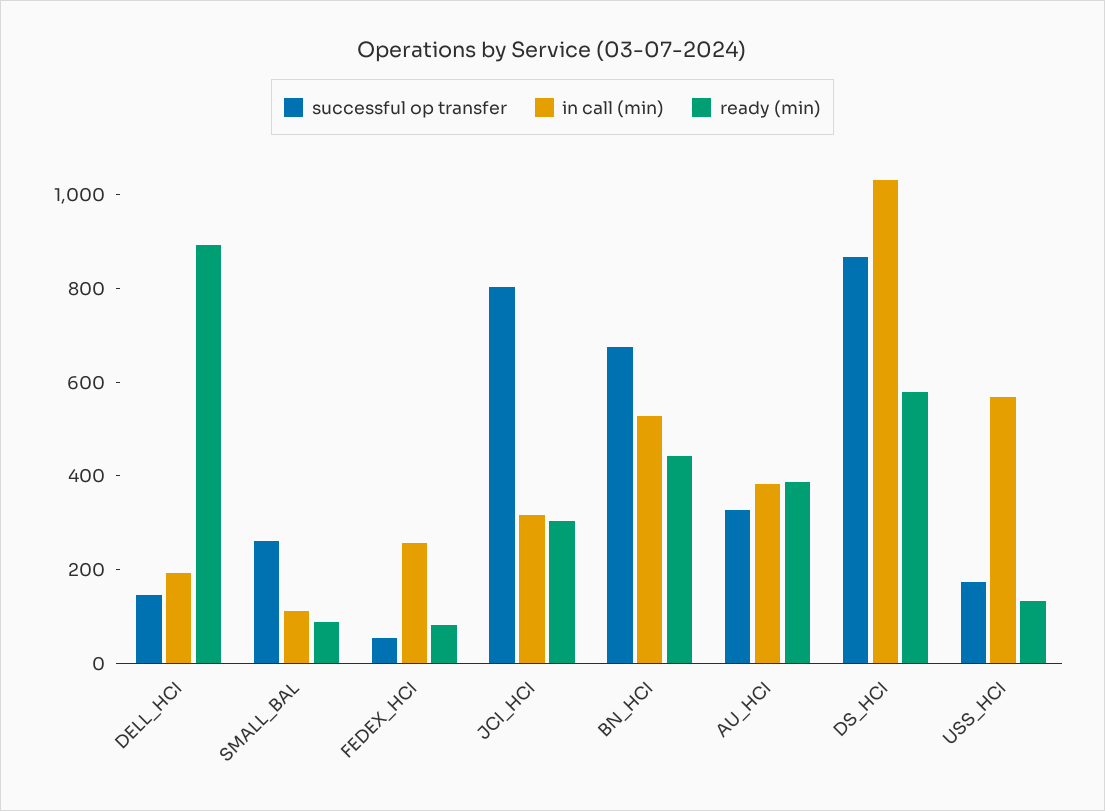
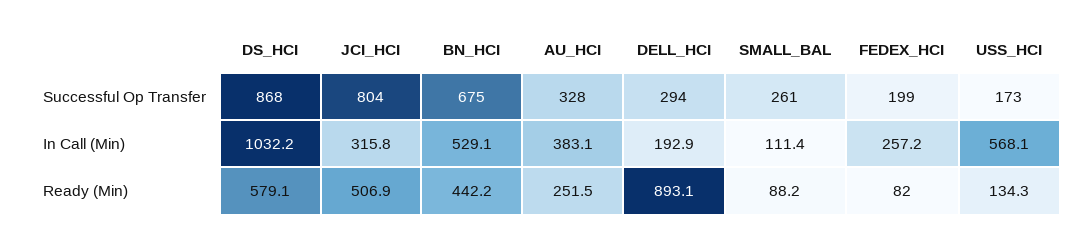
successful op transfer, DELL_HCI: 150 -> 294
successful op transfer, FEDEX_HCI: 50 -> 199
ready (min), JCI_HCI: 300 -> 506.9
ready (min), AU_HCI: 400 -> 251.5

